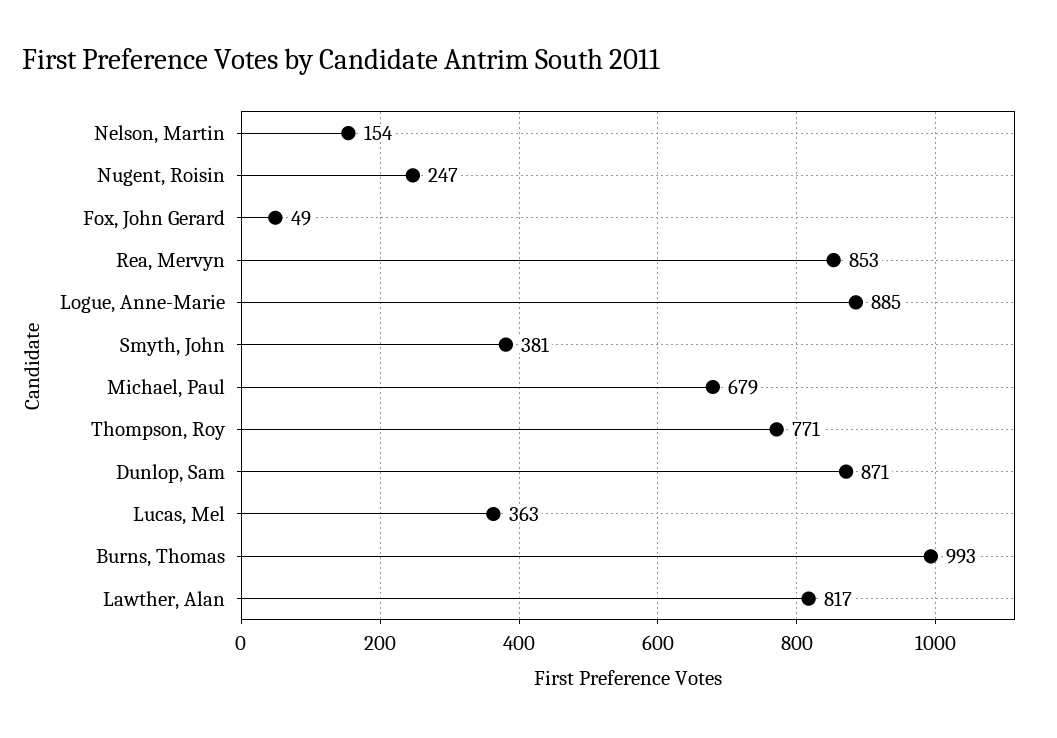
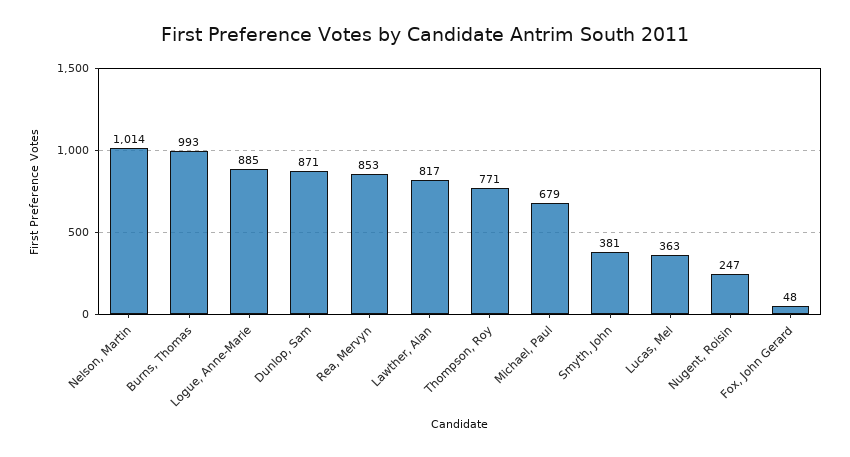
Nelson, Martin: 154 -> 1014
Fox, John Gerard: 49 -> 48

